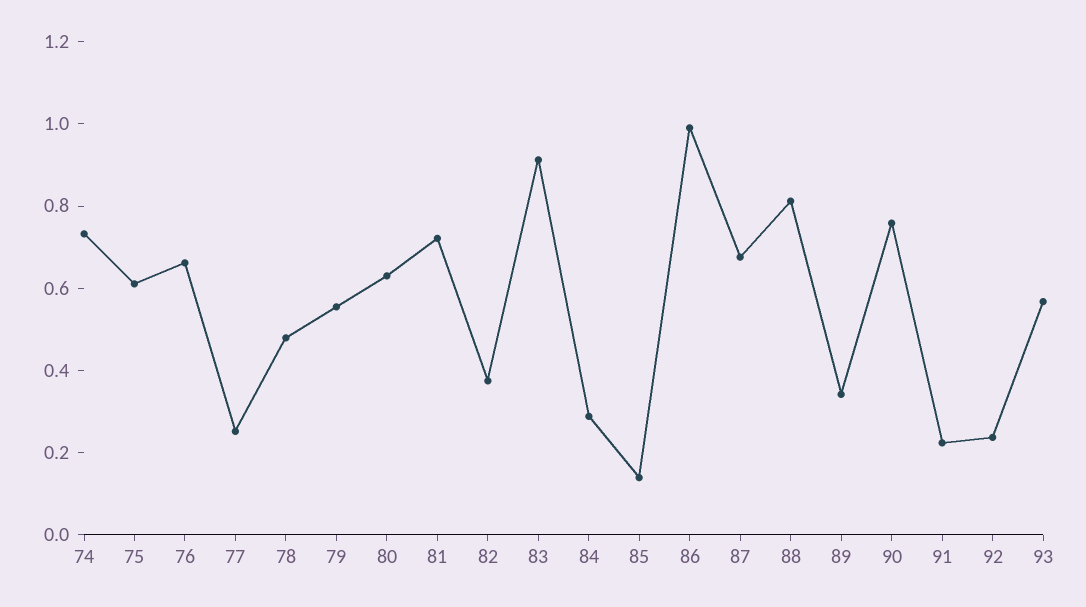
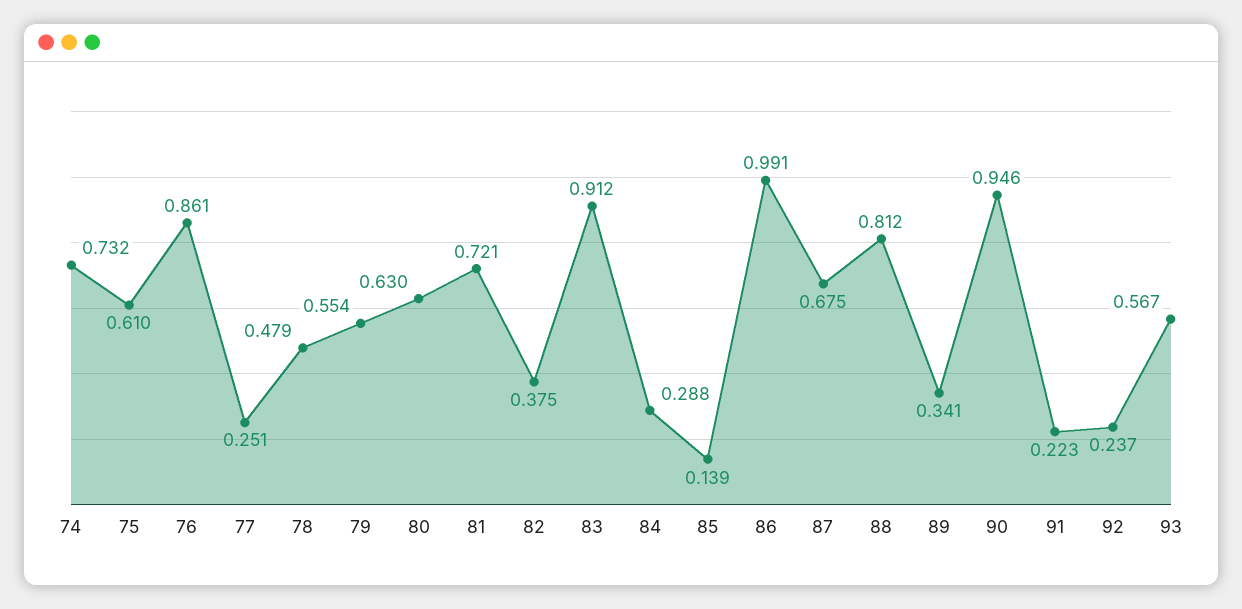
76: 0.65 -> 0.861
90: 0.75 -> 0.946

